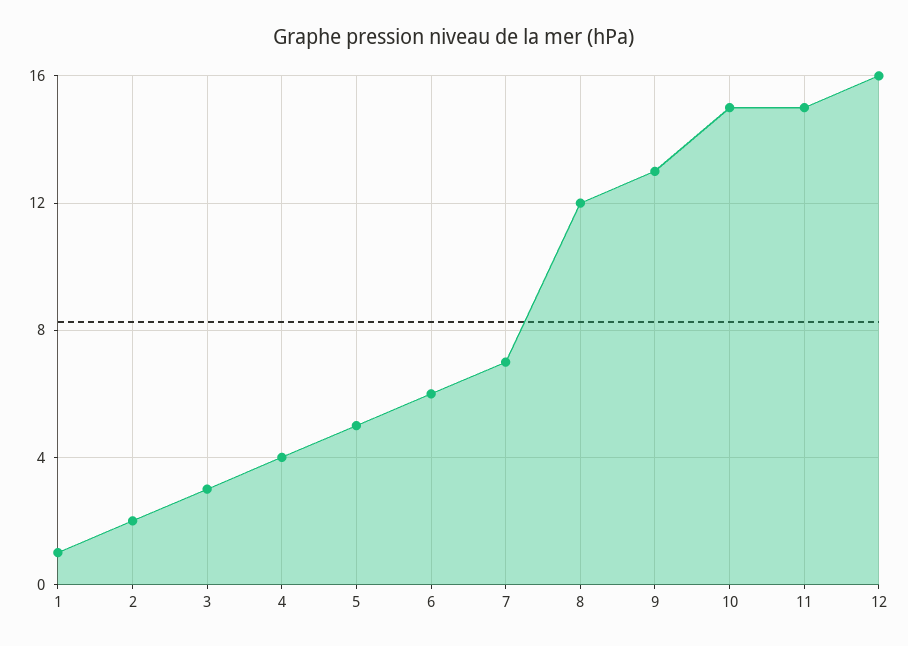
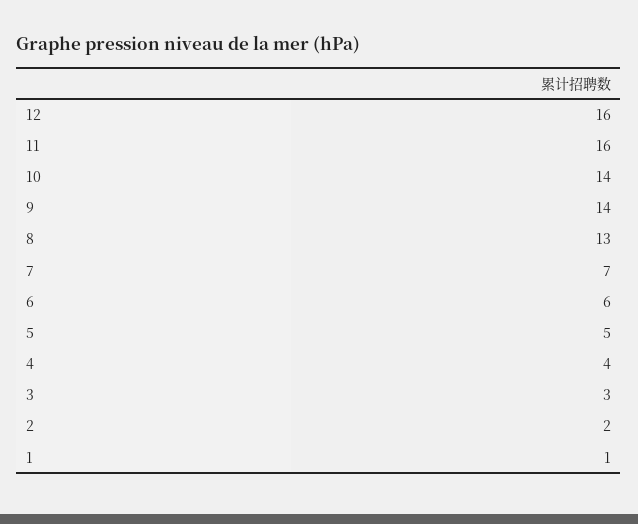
8: 12 -> 13
9: 13 -> 14
10: 15 -> 14
11: 15 -> 16

